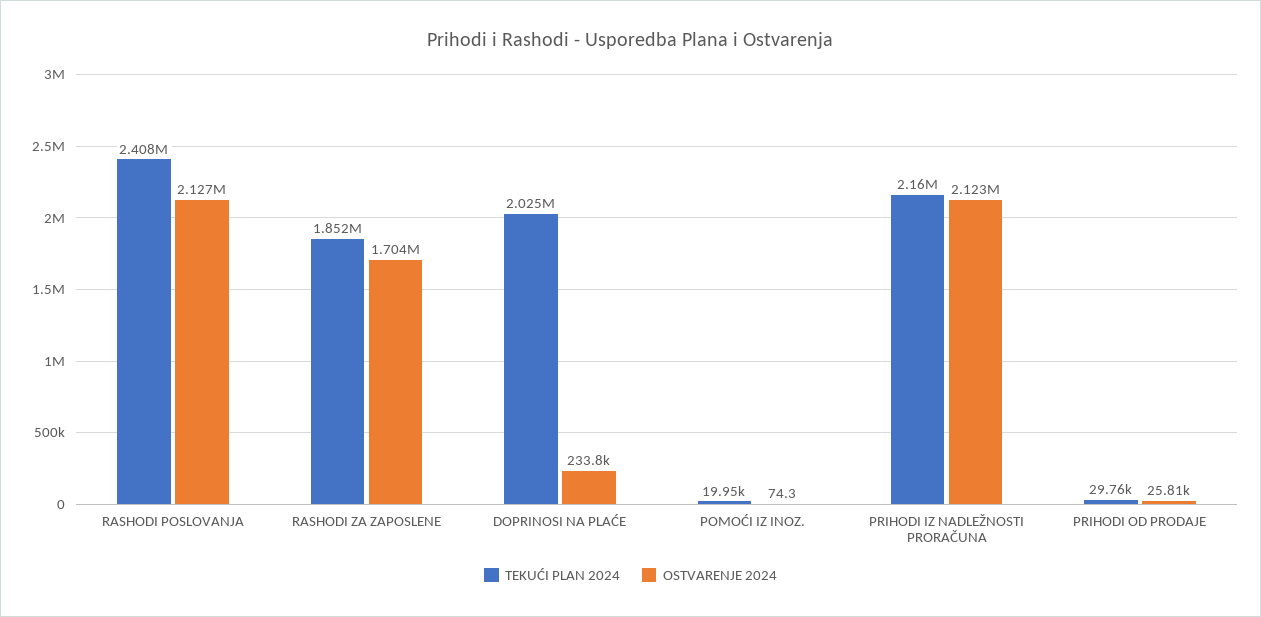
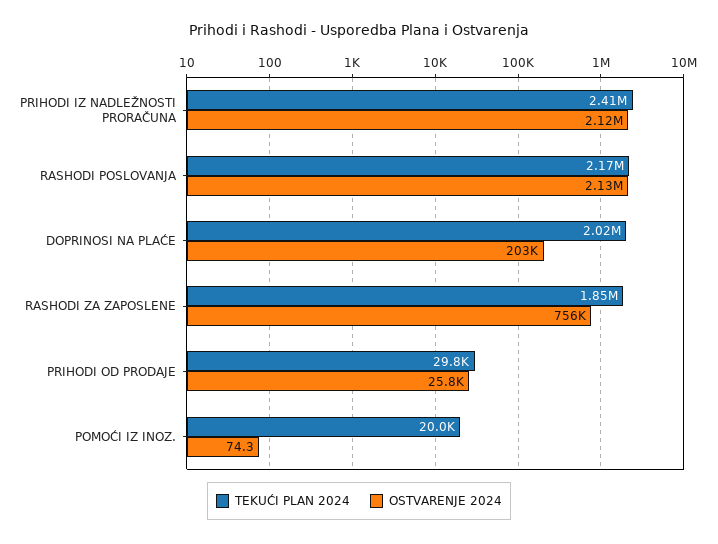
TEKUĆI PLAN 2024, RASHODI POSLOVANJA: 2408000 -> 2170000
OSTVARENJE 2024, RASHODI ZA ZAPOSLENE: 1704000 -> 756000
OSTVARENJE 2024, DOPRINOSI NA PLAĆE: 233800 -> 203000
TEKUĆI PLAN 2024, PRIHODI IZ NADLEŽNOSTI PRORAČUNA: 2160000 -> 2410000

